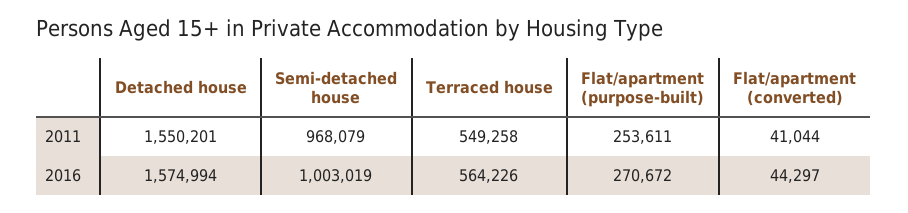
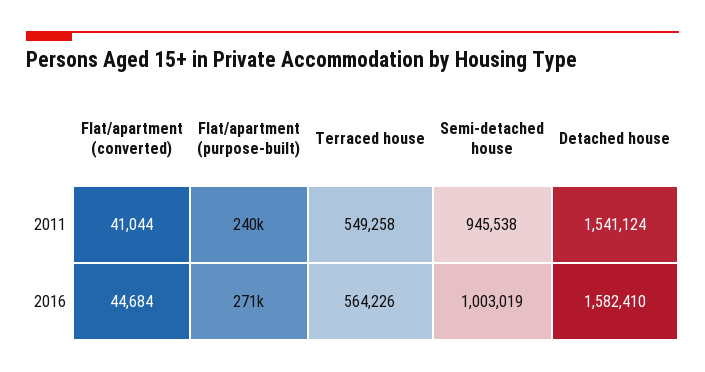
Detached house, 2011: 1550201 -> 1541124
Semi-detached house, 2011: 968079 -> 945538
Flat/apartment (purpose-built), 2011: 253611 -> 240000
Detached house, 2016: 1574994 -> 1582410
Flat/apartment (converted), 2016: 44297 -> 44684

